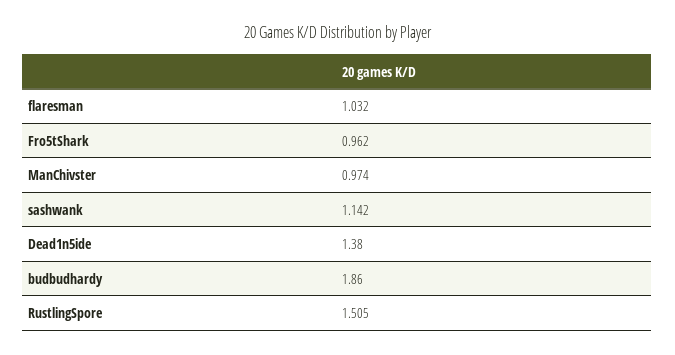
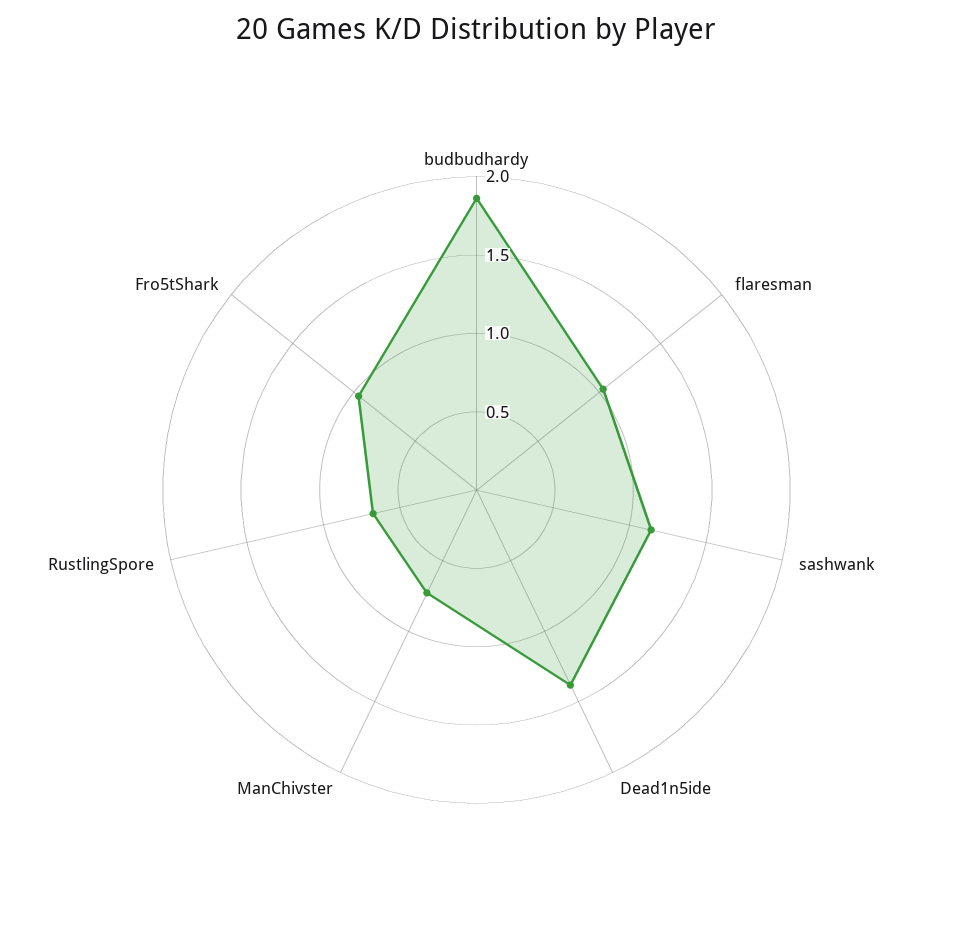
ManChivster: 0.974 -> 0.7
RustlingSpore: 1.505 -> 0.7

